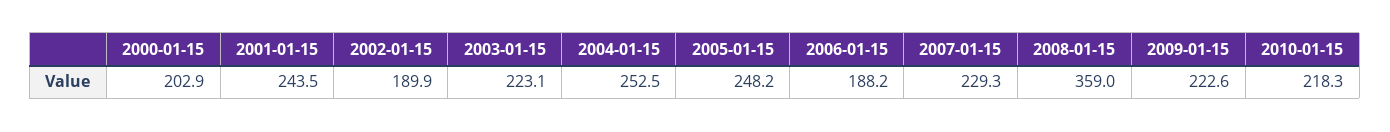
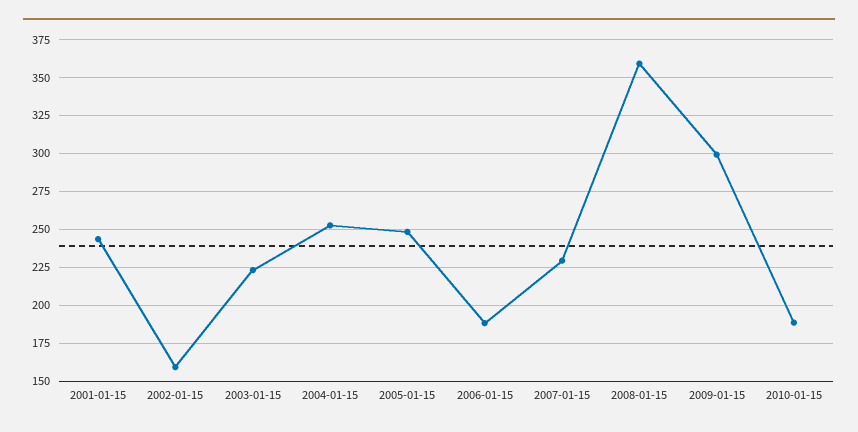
2000-01-15: 202.9 -> none
2002-01-15: 189.9 -> 160
2009-01-15: 222.6 -> 300
2010-01-15: 218.3 -> 190

